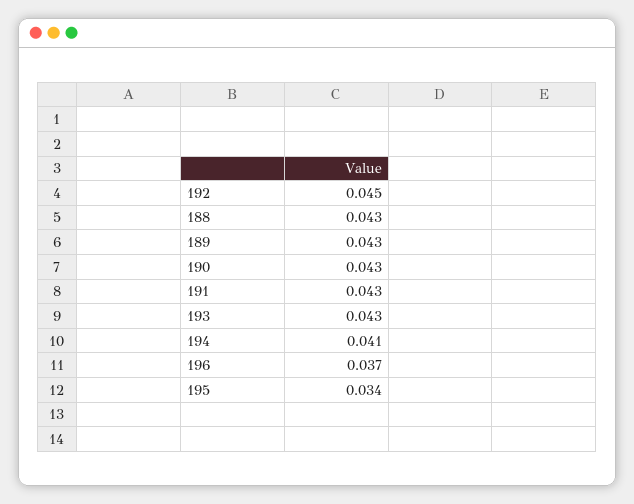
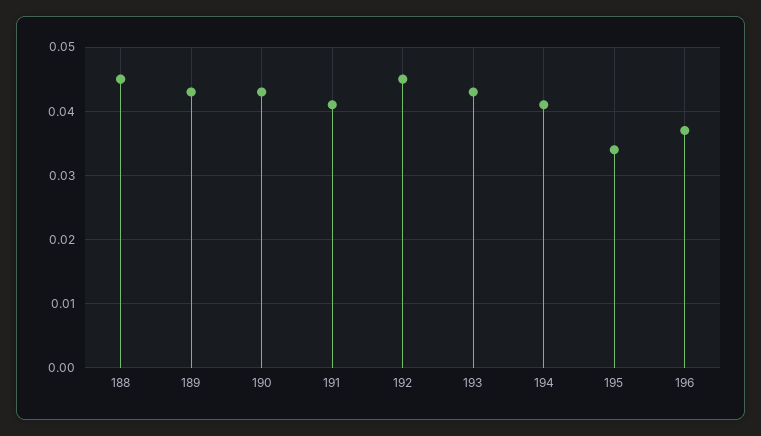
188: 0.043 -> 0.045
191: 0.043 -> 0.041

